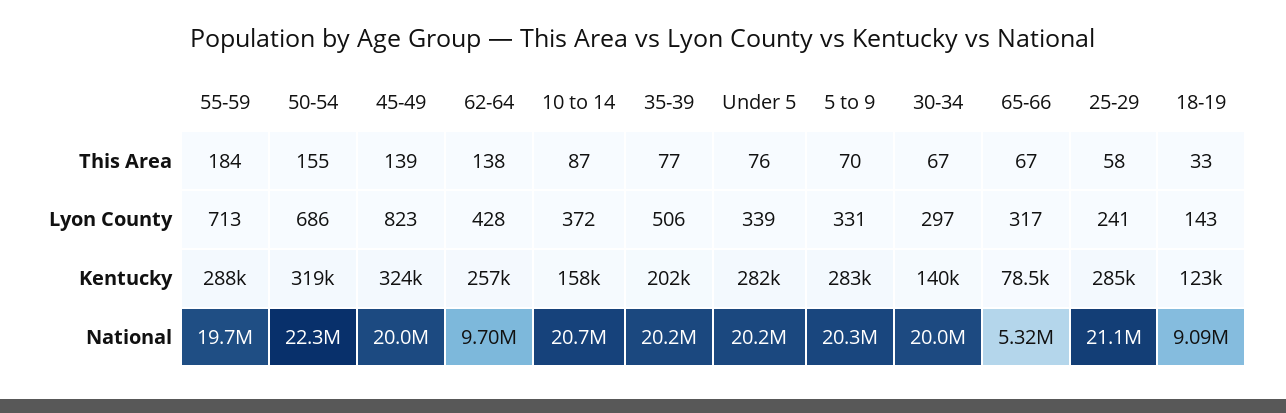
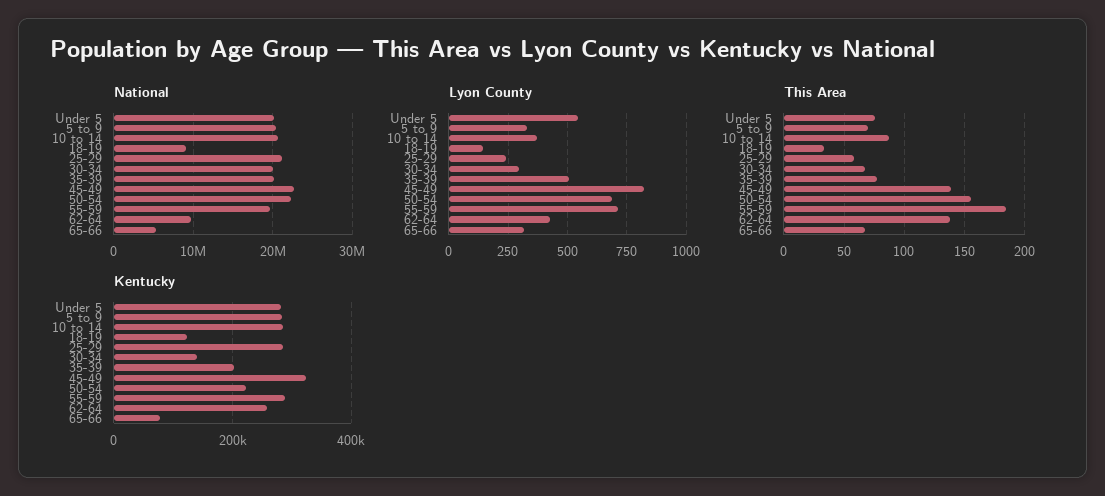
Lyon County, Under 5: 339 -> 550
Kentucky, 50-54: 319000 -> 220000
Kentucky, 10 to 14: 158000 -> 280000
National, 45-49: 20000000 -> 23000000

